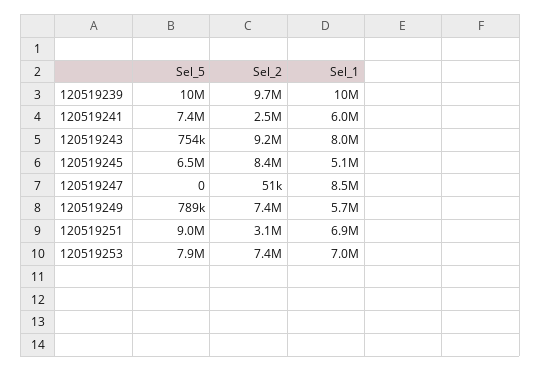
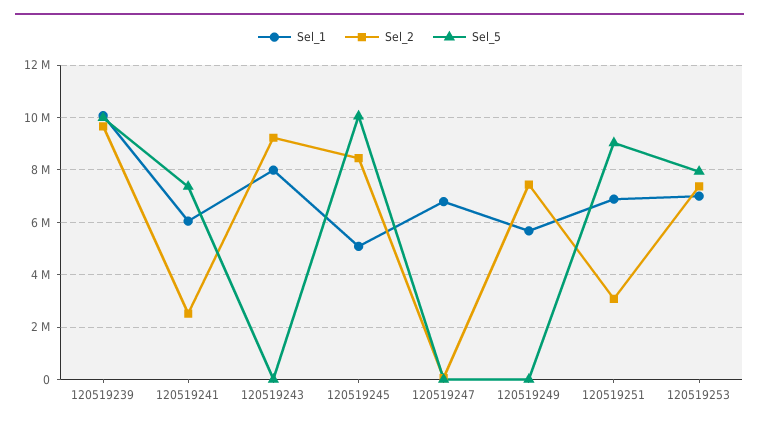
Sel_5, 120519243: 754000 -> 0
Sel_5, 120519245: 6500000 -> 10000000
Sel_1, 120519247: 8500000 -> 6750000
Sel_5, 120519249: 789000 -> 0

